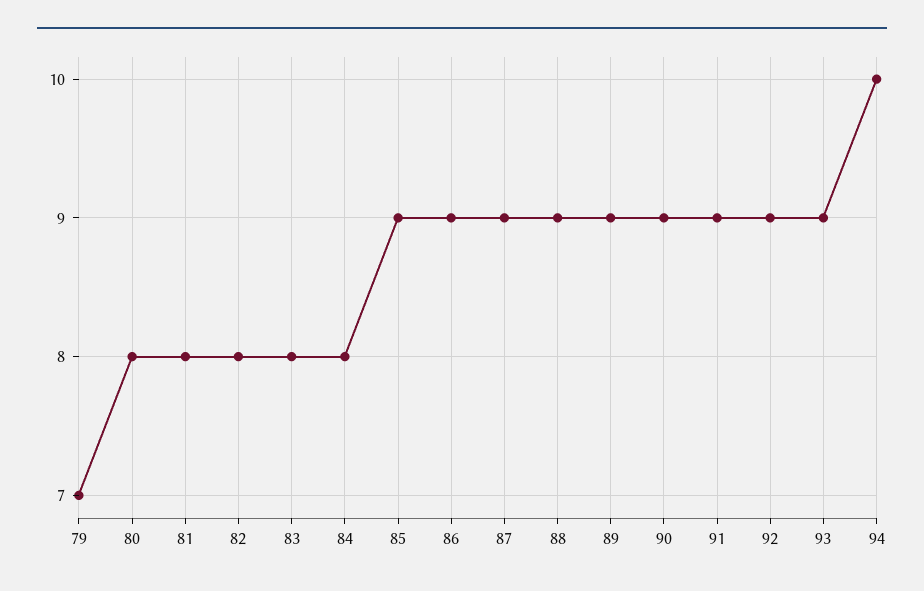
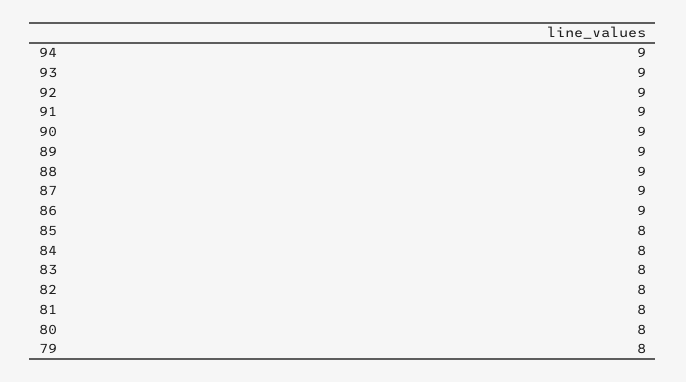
79: 7 -> 8
85: 9 -> 8
94: 10 -> 9

